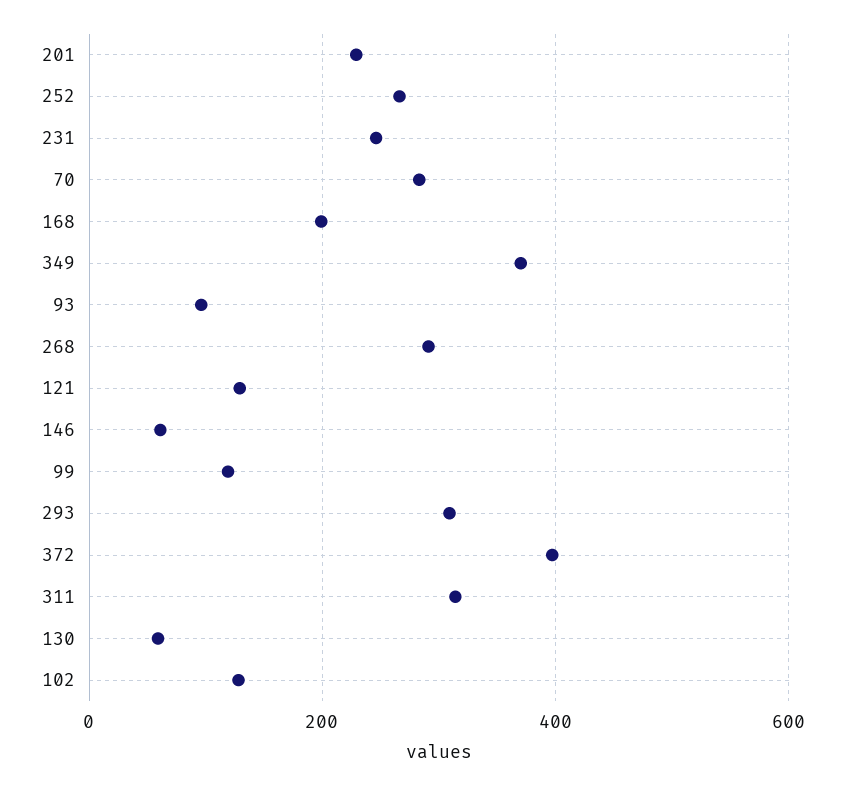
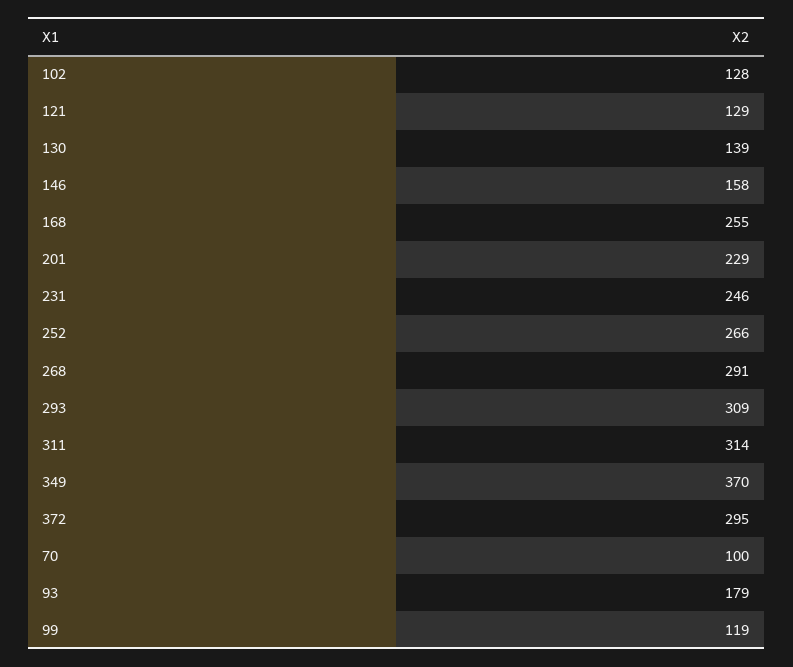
70: 280 -> 100
168: 200 -> 255
93: 100 -> 179
146: 60 -> 158
372: 400 -> 295
130: 60 -> 139

